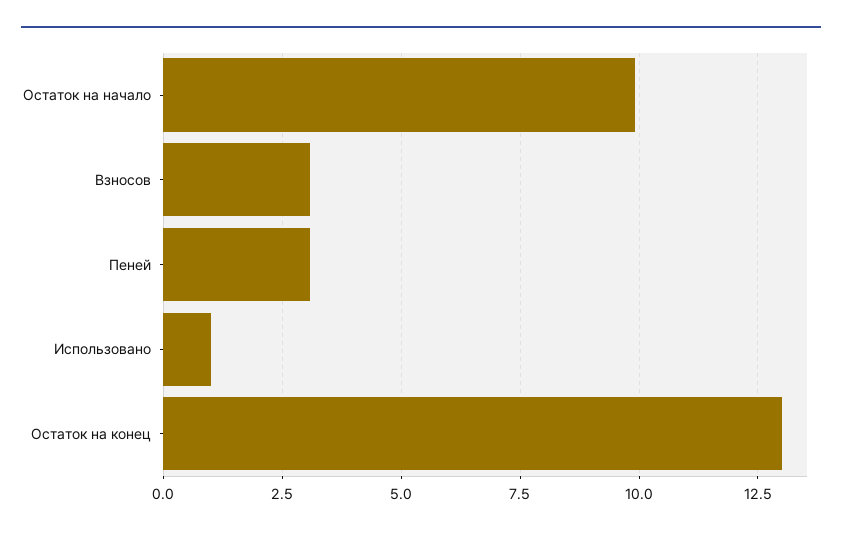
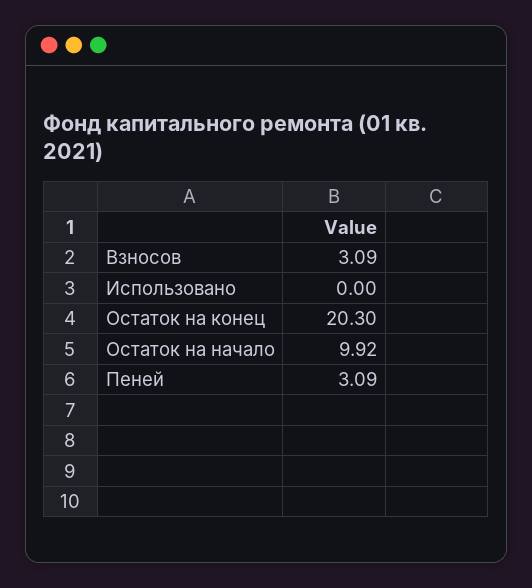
Использовано: 1 -> 0
Остаток на конец: 13 -> 20.3

